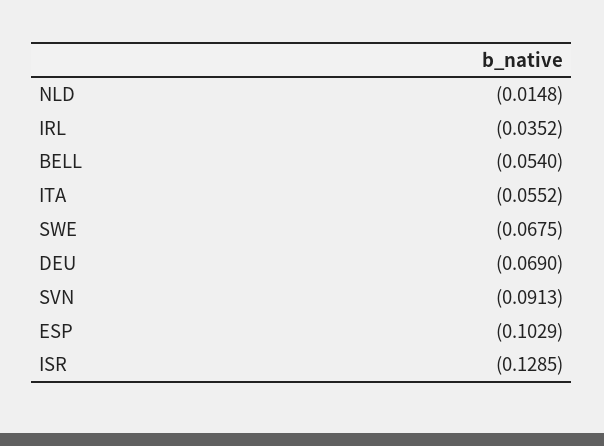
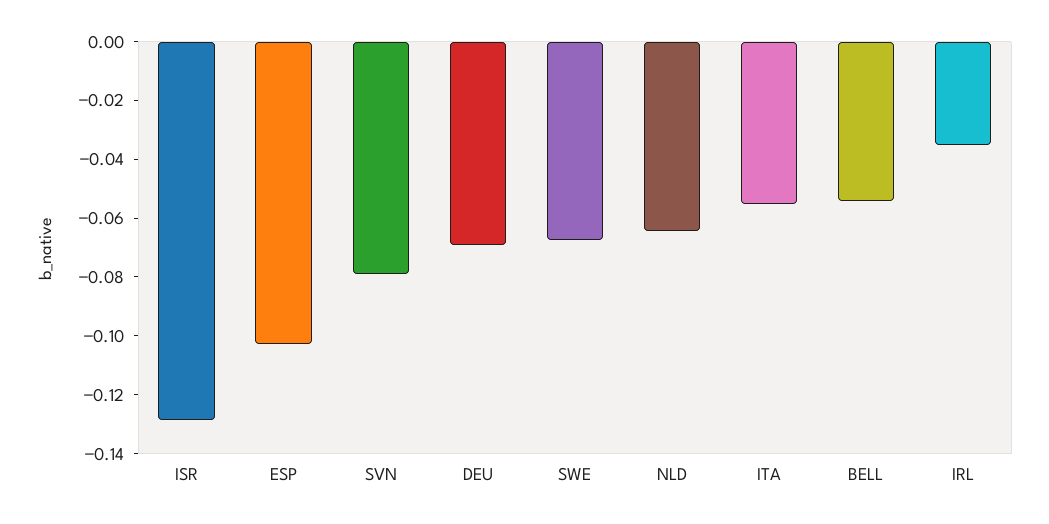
NLD: -0.0148 -> -0.065
SVN: -0.0913 -> -0.08

